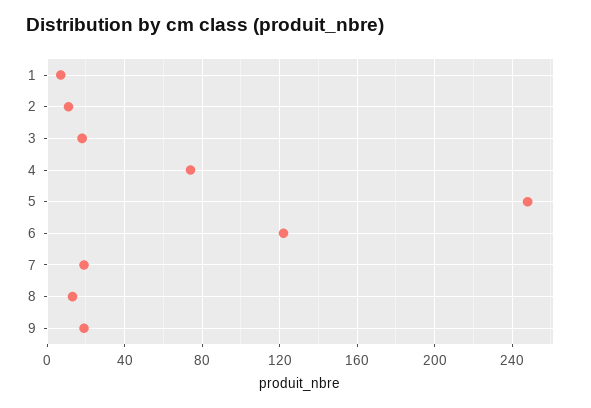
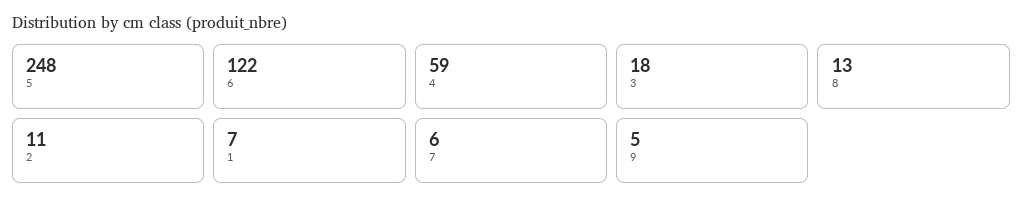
4: 75 -> 59
7: 20 -> 6
9: 20 -> 5

